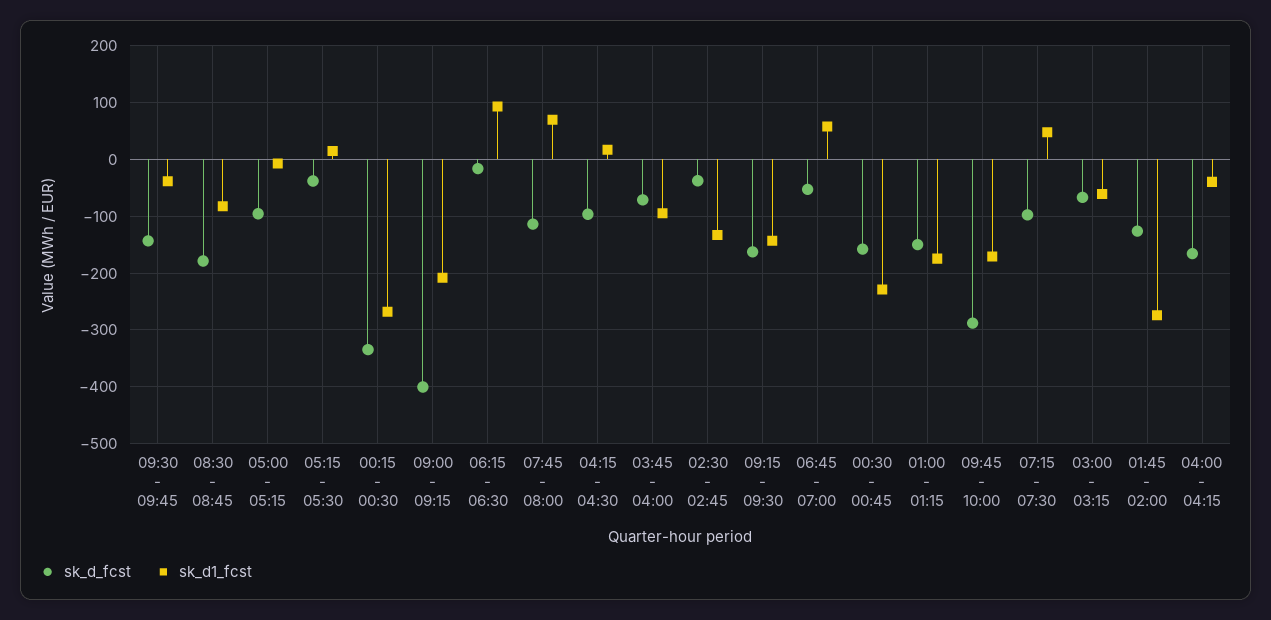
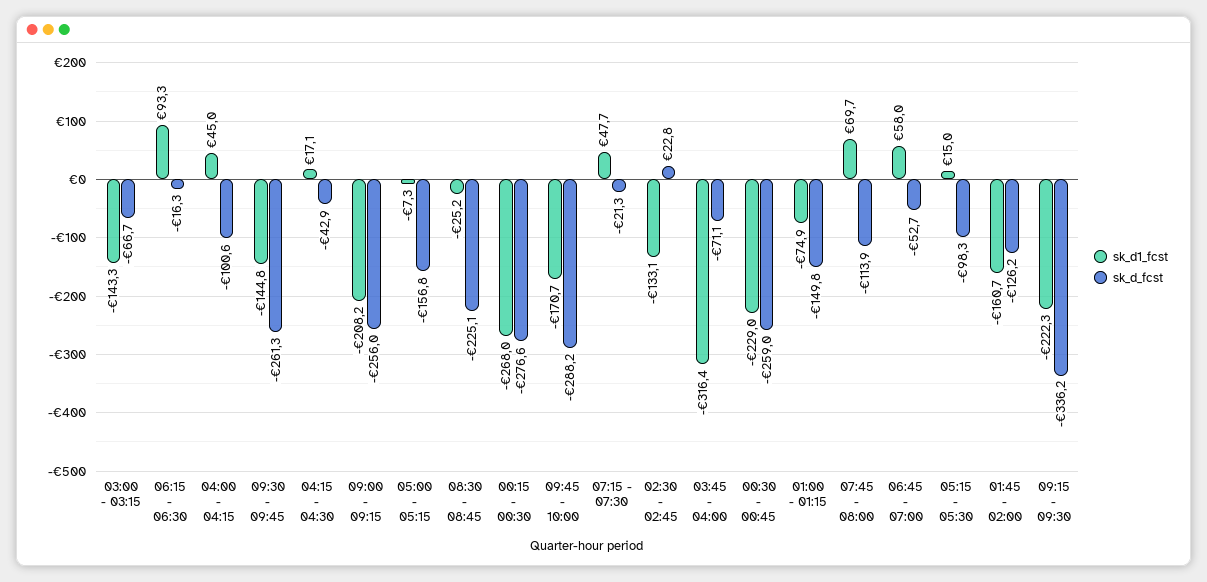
sk_d_fcst, 09:30 - 09:45: -140 -> -261.3
sk_d1_fcst, 09:30 - 09:45: -40 -> -144.8
sk_d_fcst, 08:30 - 08:45: -180 -> -225.1
sk_d1_fcst, 08:30 - 08:45: -80 -> -25.2
sk_d_fcst, 05:00 - 05:15: -100 -> -156.8
sk_d_fcst, 05:15 - 05:30: -40 -> -98.3
sk_d_fcst, 00:15 - 00:30: -340 -> -276.6
sk_d_fcst, 09:00 - 09:15: -400 -> -256
sk_d_fcst, 04:15 - 04:30: -100 -> -42.9
sk_d1_fcst, 03:45 - 04:00: -100 -> -316.4
sk_d_fcst, 02:30 - 02:45: -40 -> 22.8
sk_d_fcst, 09:15 - 09:30: -160 -> -336.2
sk_d1_fcst, 09:15 - 09:30: -140 -> -222.3
sk_d_fcst, 00:30 - 00:45: -160 -> -259
sk_d1_fcst, 01:00 - 01:15: -180 -> -74.9
sk_d_fcst, 07:15 - 07:30: -100 -> -21.3
sk_d1_fcst, 03:00 - 03:15: -60 -> -143.3
sk_d1_fcst, 01:45 - 02:00: -280 -> -160.7
sk_d_fcst, 04:00 - 04:15: -160 -> -100.6
sk_d1_fcst, 04:00 - 04:15: -40 -> 45

